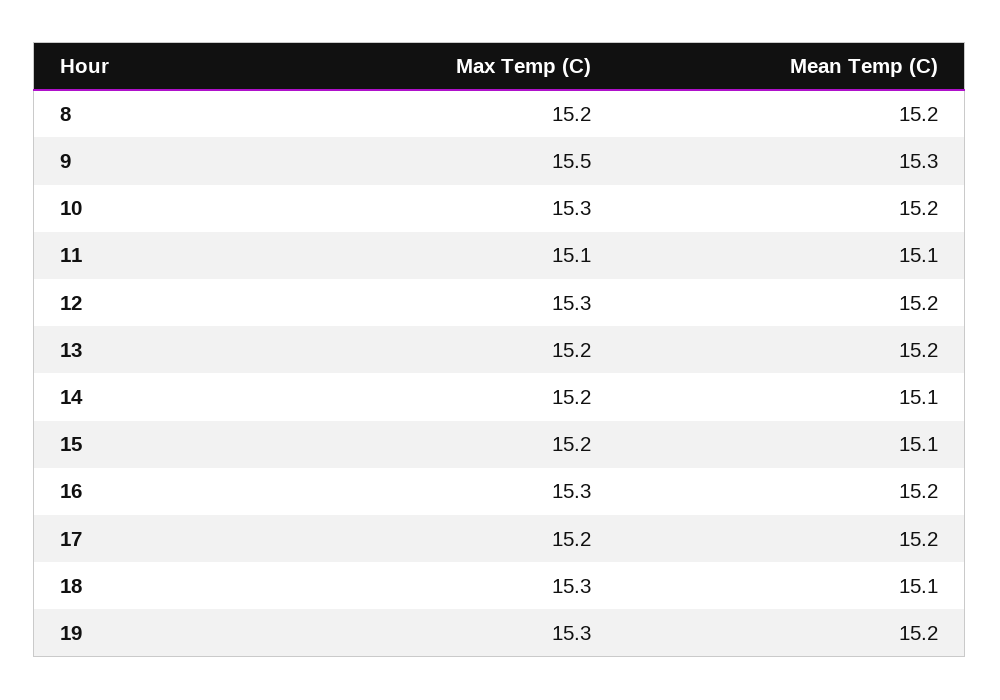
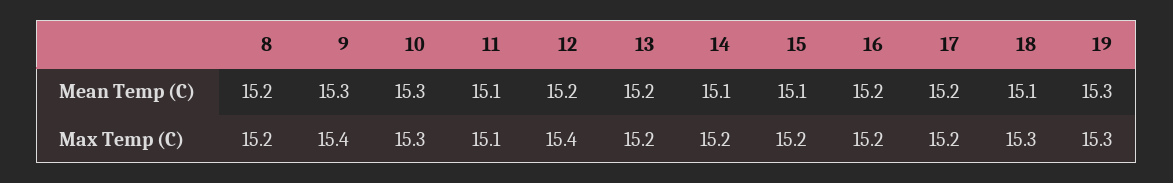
Max Temp (C), 9: 15.5 -> 15.4
Mean Temp (C), 10: 15.2 -> 15.3
Max Temp (C), 12: 15.3 -> 15.4
Max Temp (C), 16: 15.3 -> 15.2
Mean Temp (C), 19: 15.2 -> 15.3

